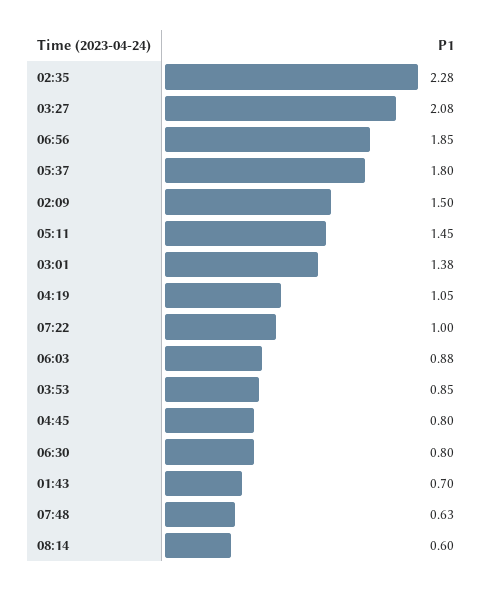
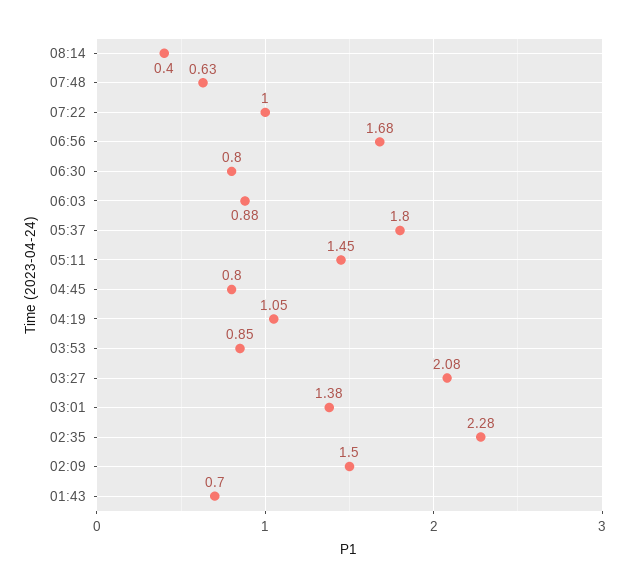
06:56: 1.85 -> 1.68
08:14: 0.6 -> 0.4

